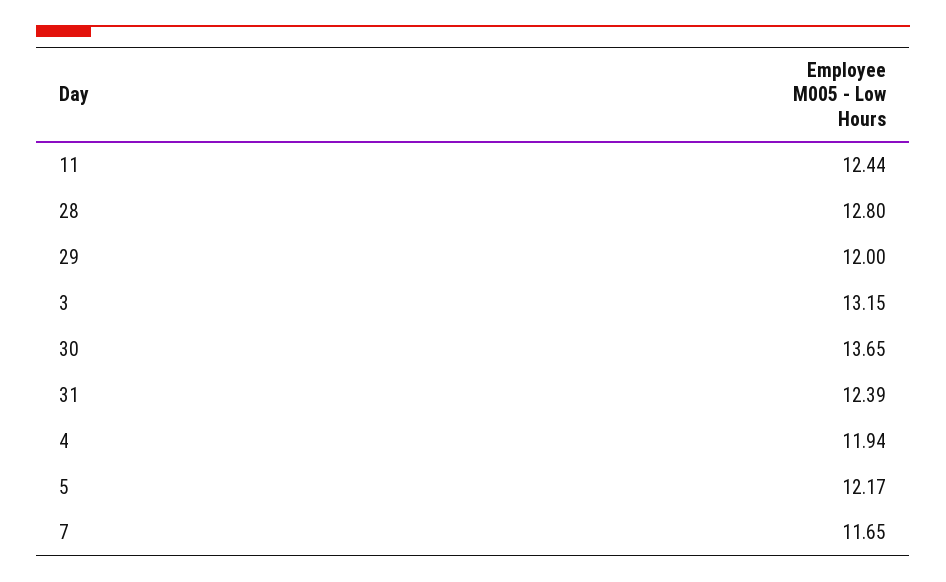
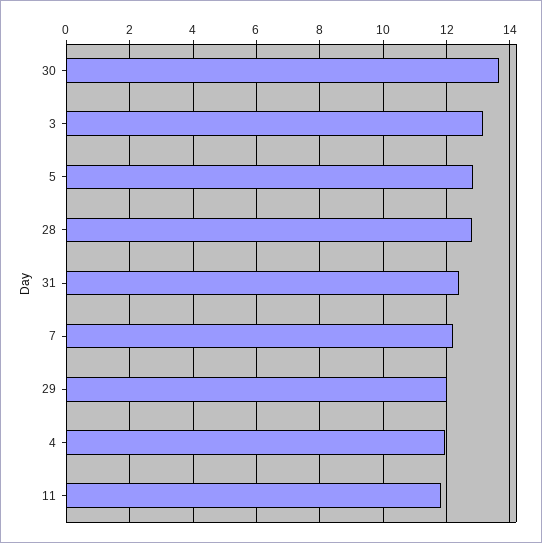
11: 12.44 -> 11.8
5: 12.17 -> 12.8
7: 11.65 -> 12.2

